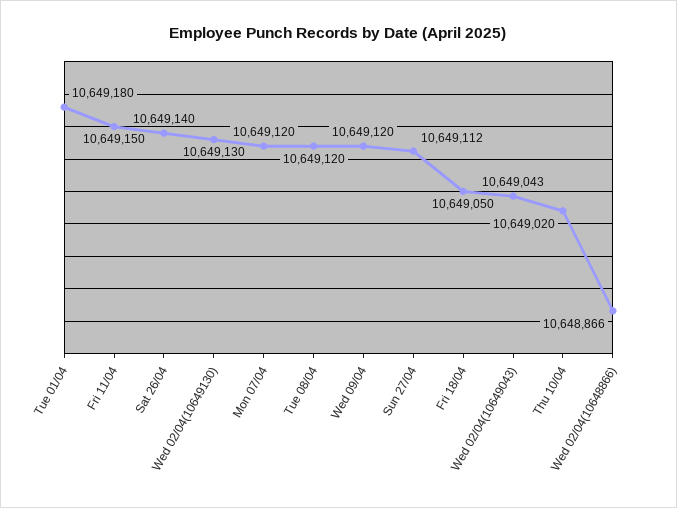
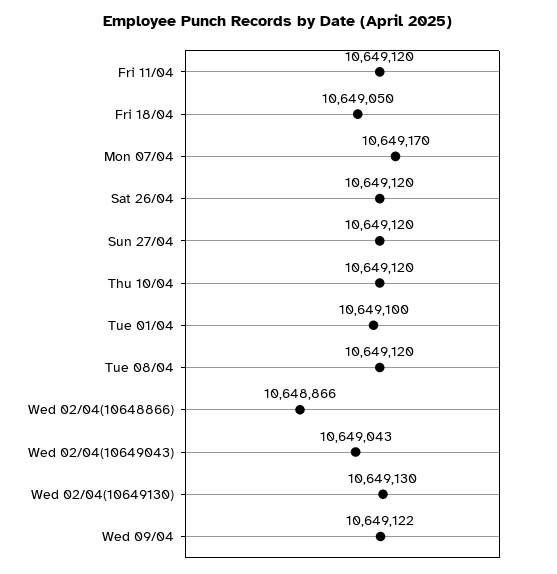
Tue 01/04: 10649180 -> 10649100
Fri 11/04: 10649150 -> 10649120
Sat 26/04: 10649140 -> 10649120
Mon 07/04: 10649120 -> 10649170
Wed 09/04: 10649120 -> 10649122
Sun 27/04: 10649112 -> 10649120
Thu 10/04: 10649020 -> 10649120

